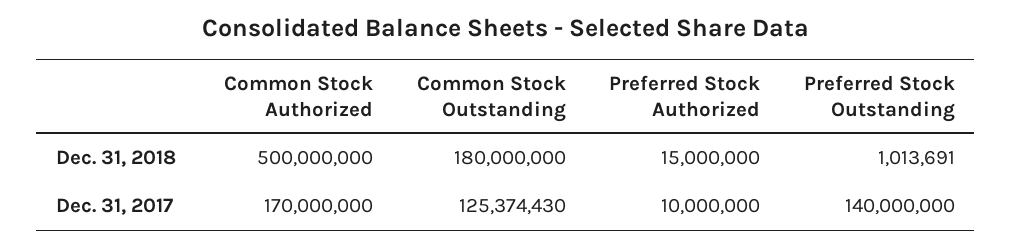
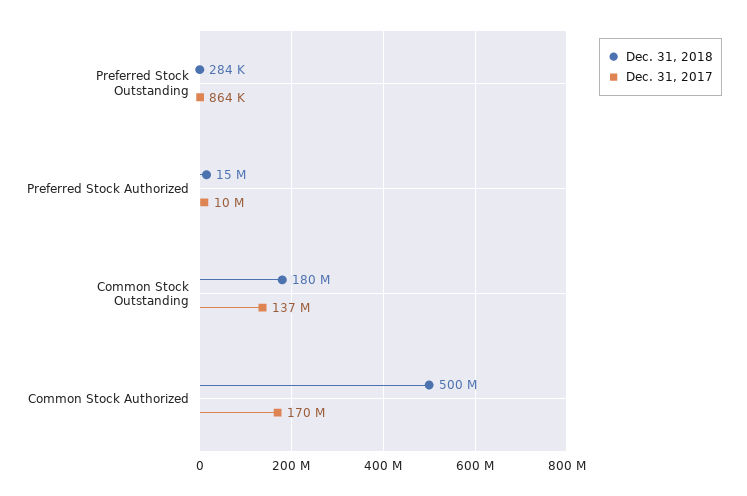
Dec. 31, 2018, Preferred Stock Outstanding: 1013691 -> 284000
Dec. 31, 2017, Common Stock Outstanding: 125374430 -> 137000000
Dec. 31, 2017, Preferred Stock Outstanding: 140000000 -> 864000

